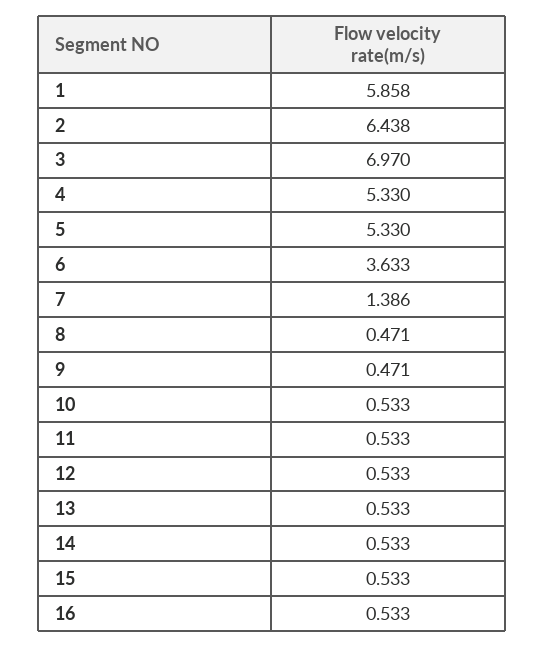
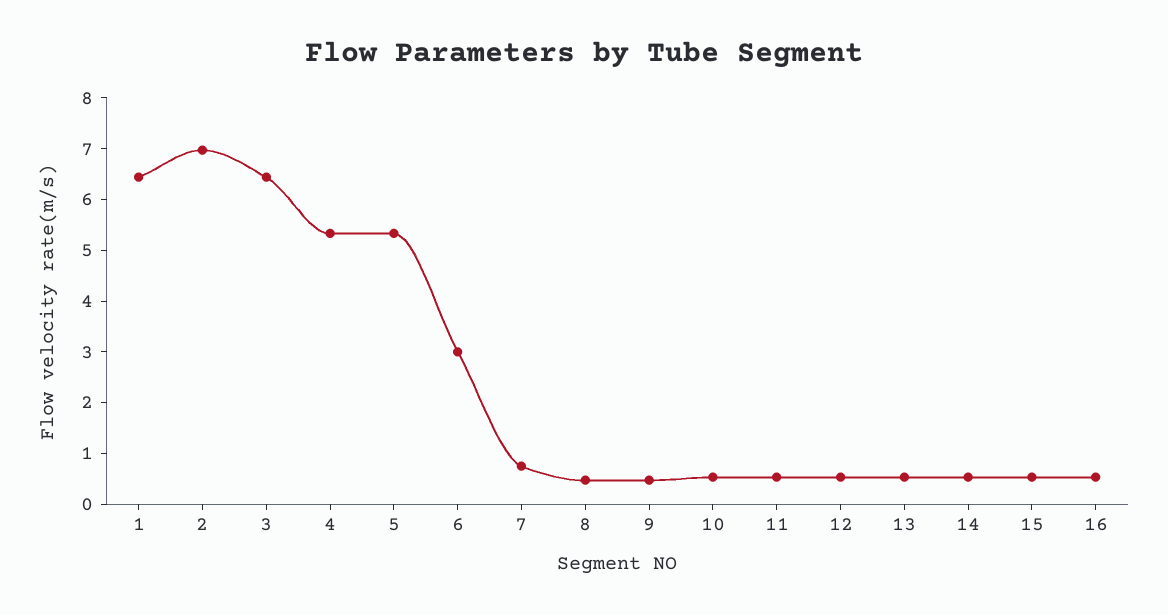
1: 5.858 -> 6.4
2: 6.438 -> 7
3: 6.97 -> 6.4
6: 3.633 -> 3
7: 1.386 -> 0.8

